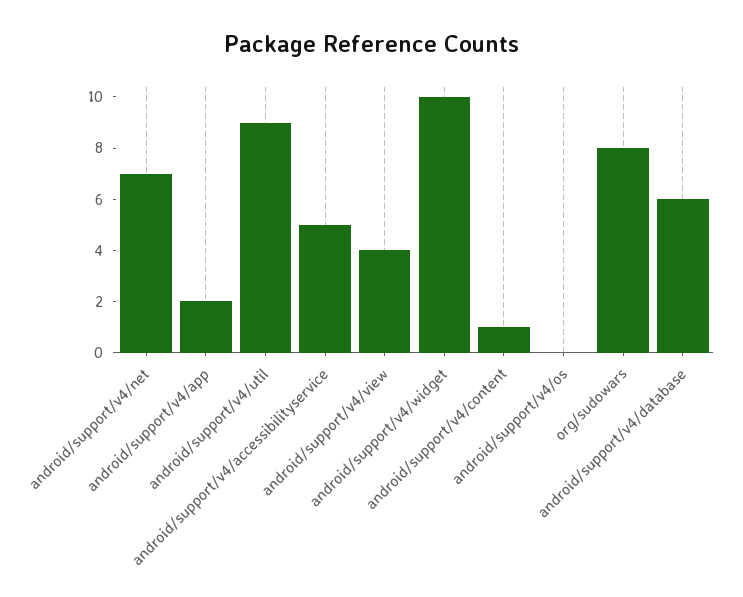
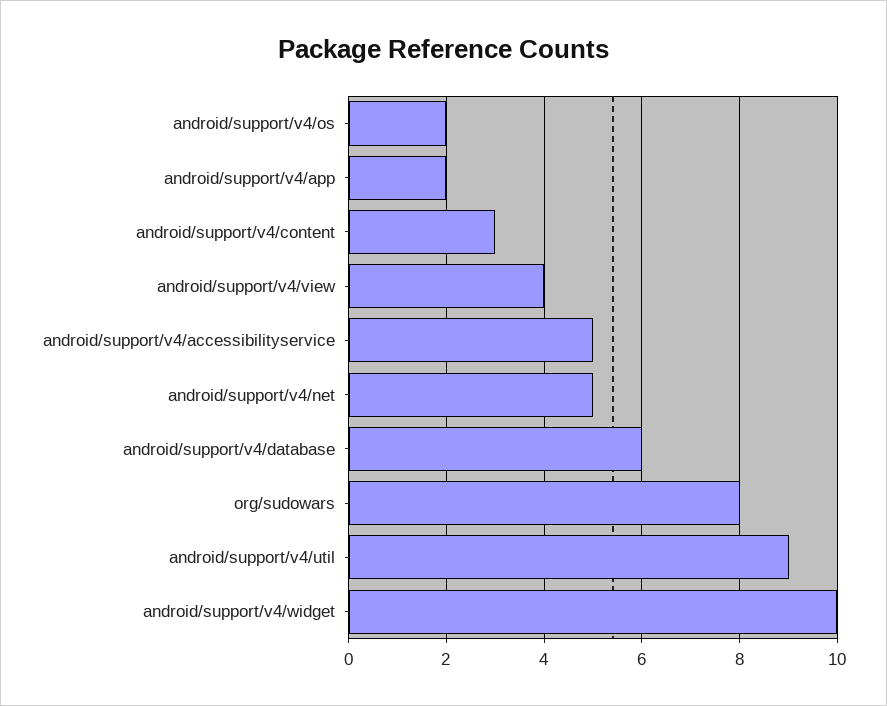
android/support/v4/net: 7 -> 5
android/support/v4/content: 1 -> 3
android/support/v4/os: 0 -> 2

